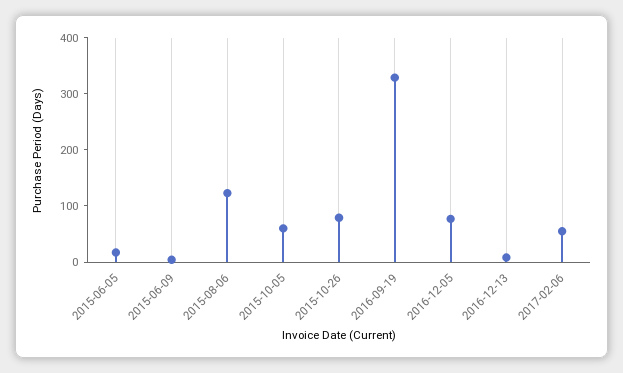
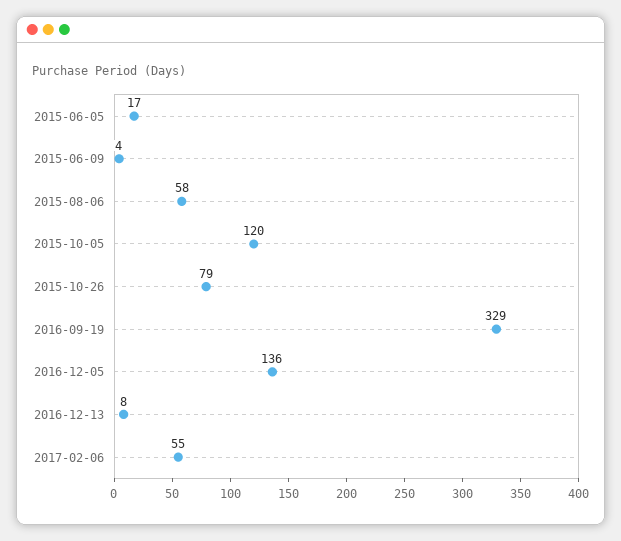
2015-08-06: 120 -> 58
2015-10-05: 60 -> 120
2016-12-05: 80 -> 136

